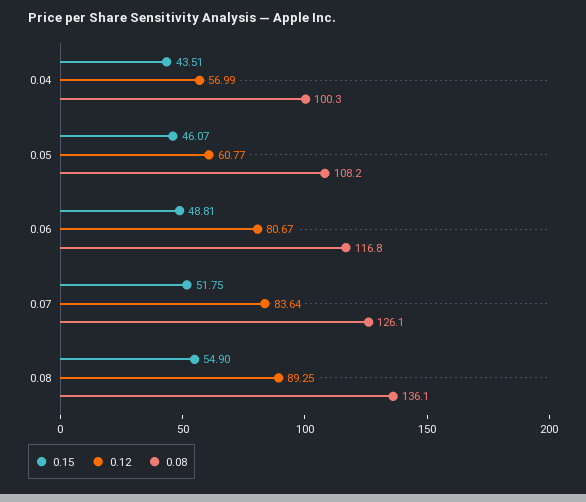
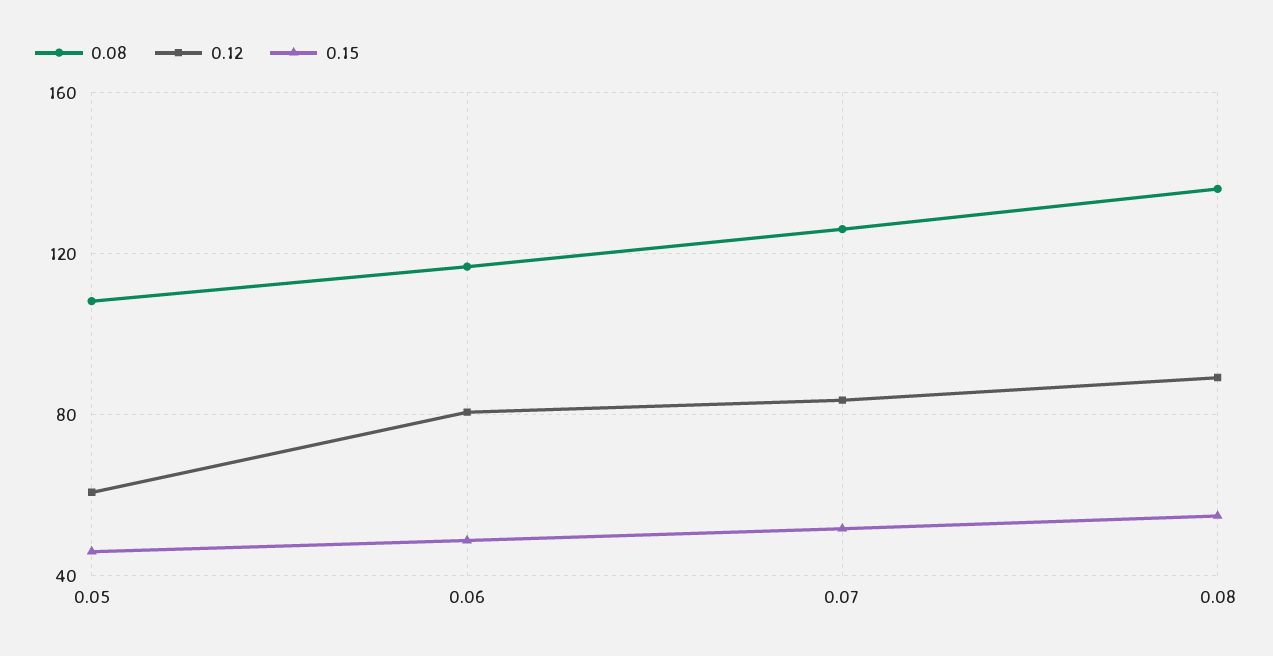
0.15, 0.04: 43.51 -> none
0.12, 0.04: 56.99 -> none
0.08, 0.04: 100.3 -> none

